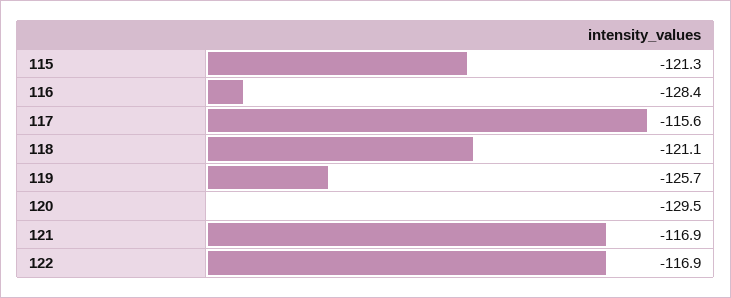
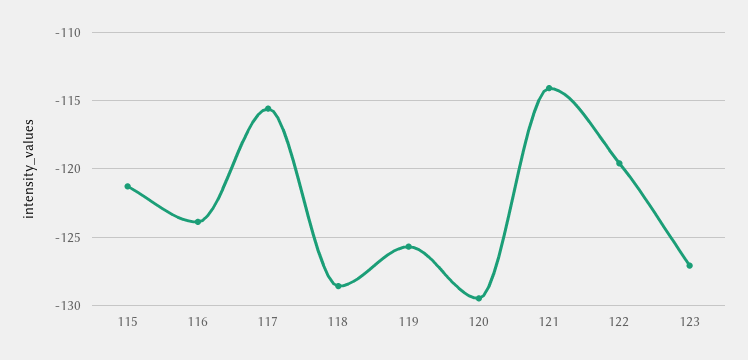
116: -128.4 -> -124
118: -121.1 -> -128.5
121: -116.9 -> -114
122: -116.9 -> -119.5
123: none -> -127

